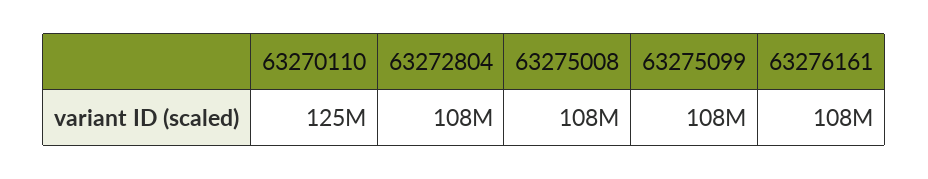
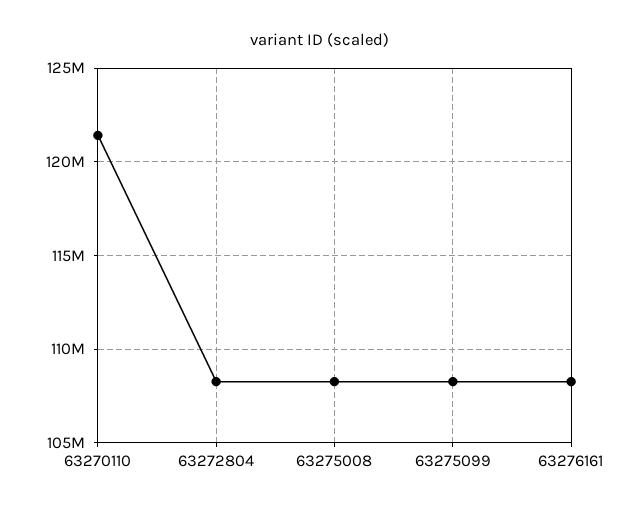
63270110: 125000000 -> 121500000

